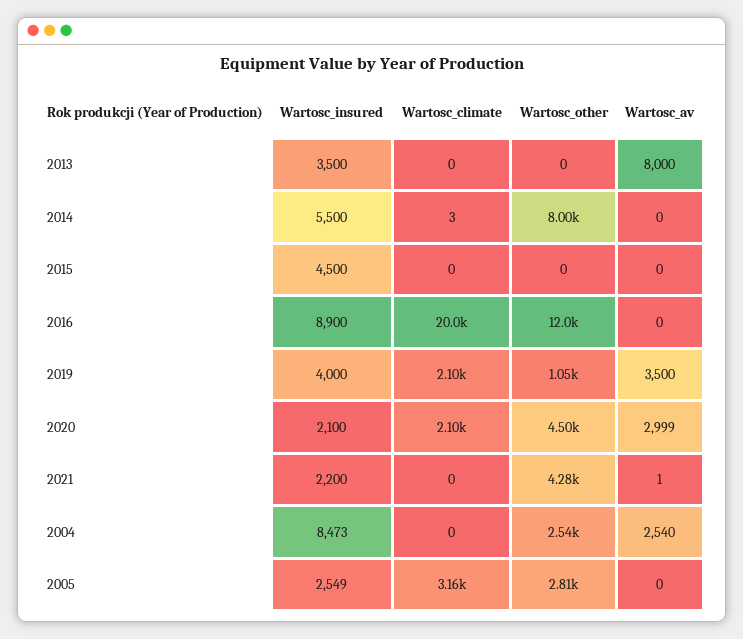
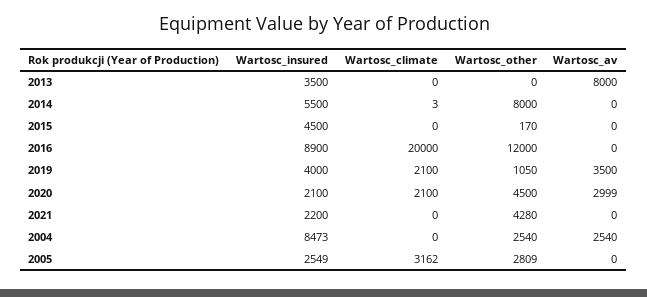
Wartosc_other, 2015: 0 -> 170
Wartosc_av, 2021: 1 -> 0

